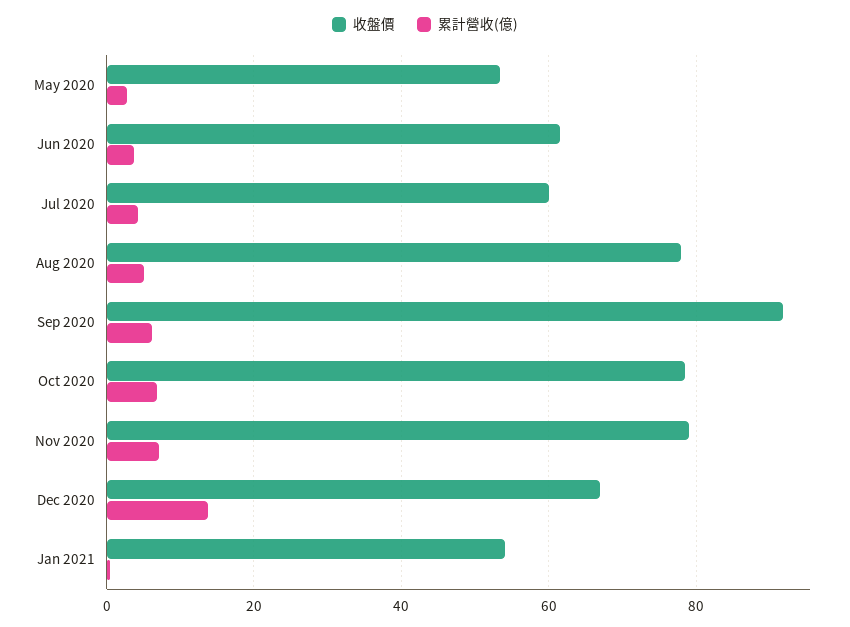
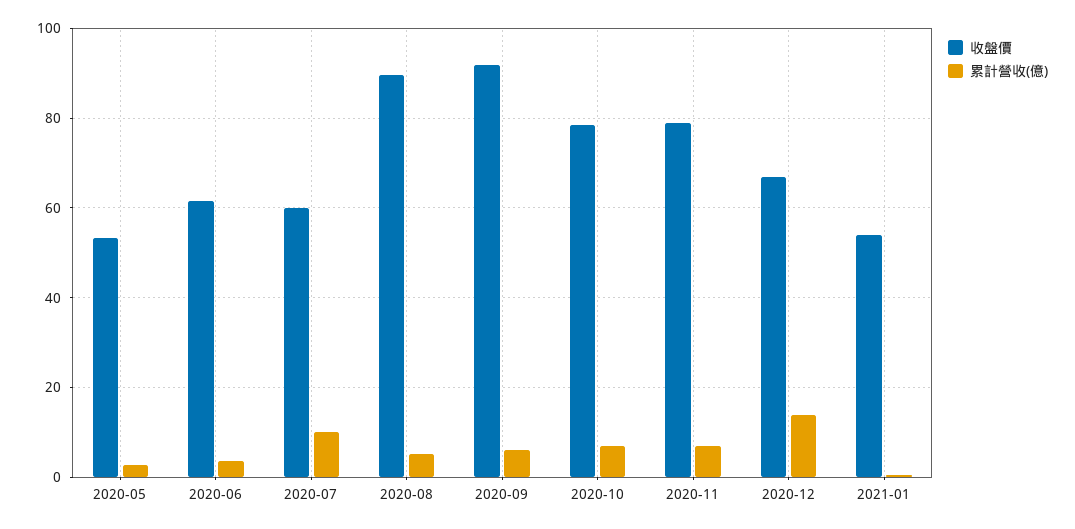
累計營收(億), Jul 2020: 4 -> 10
收盤價, Aug 2020: 78 -> 90

